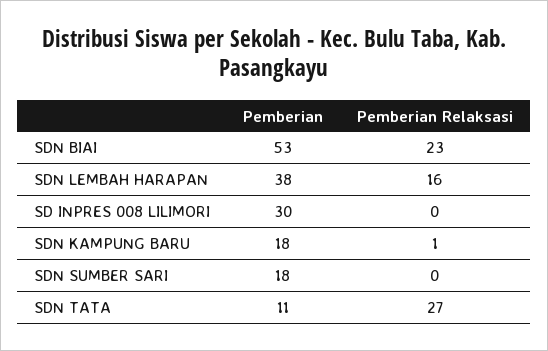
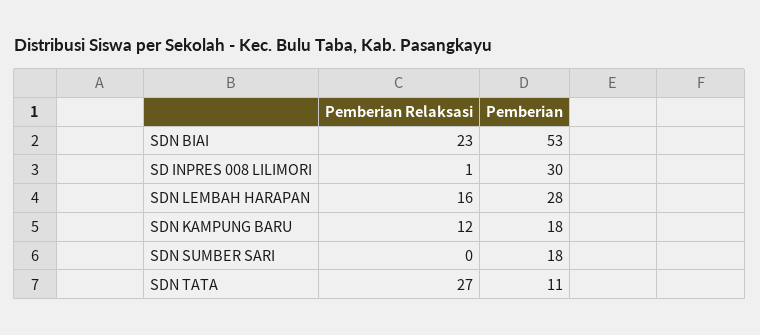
Pemberian, SDN LEMBAH HARAPAN: 38 -> 28
Pemberian Relaksasi, SD INPRES 008 LILIMORI: 0 -> 1
Pemberian Relaksasi, SDN KAMPUNG BARU: 1 -> 12

